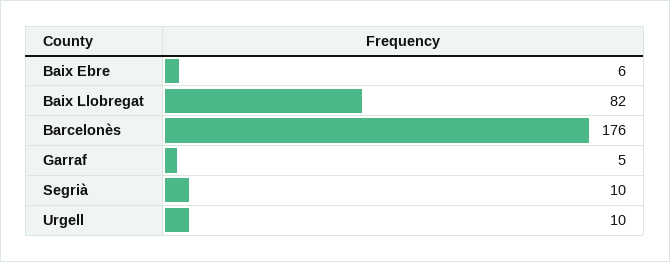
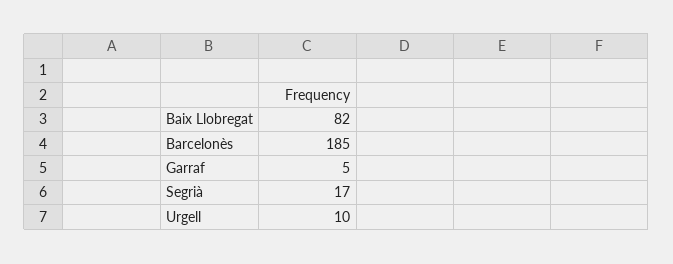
Baix Ebre: 6 -> none
Barcelonès: 176 -> 185
Segrià: 10 -> 17

